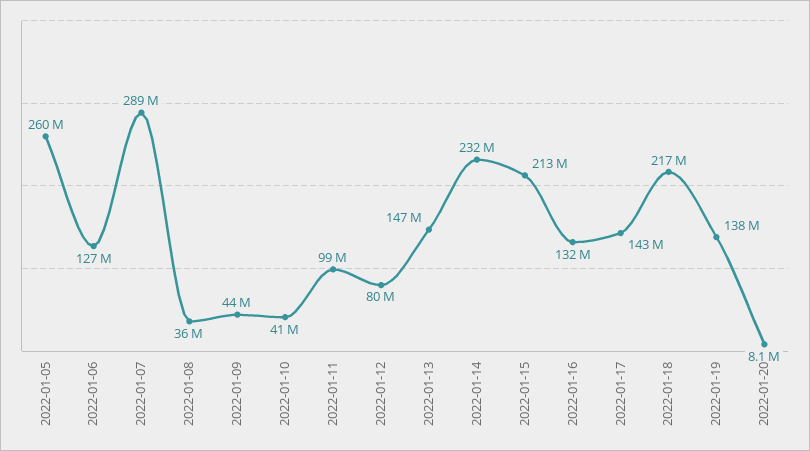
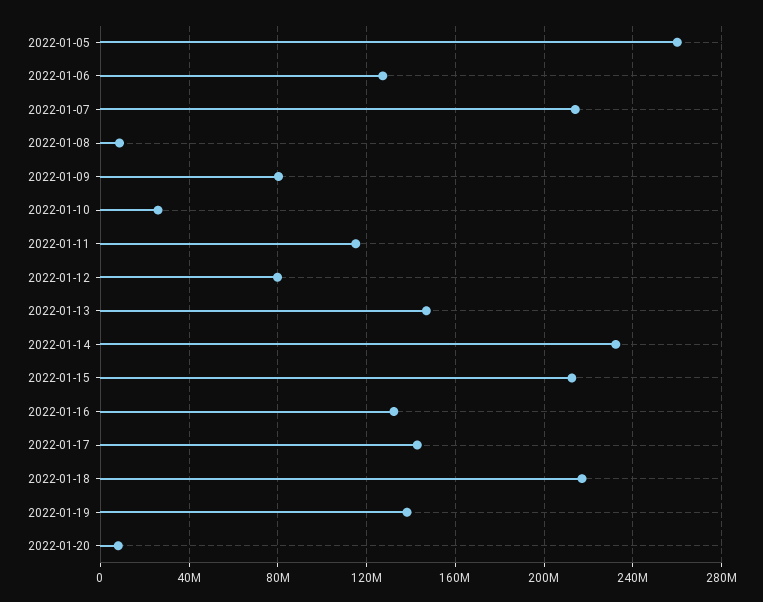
2022-01-07: 289000000 -> 215000000
2022-01-08: 36000000 -> 10000000
2022-01-09: 44000000 -> 80000000
2022-01-10: 41000000 -> 25000000
2022-01-11: 99000000 -> 115000000

